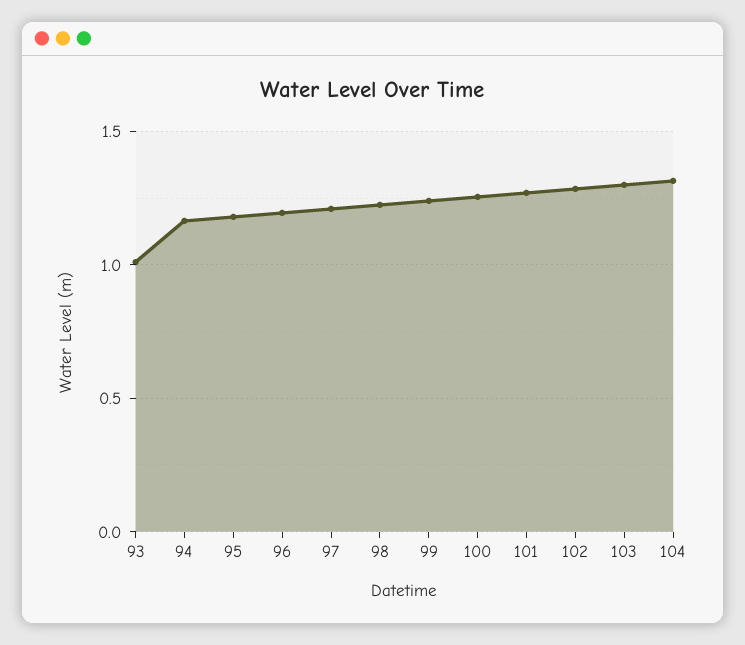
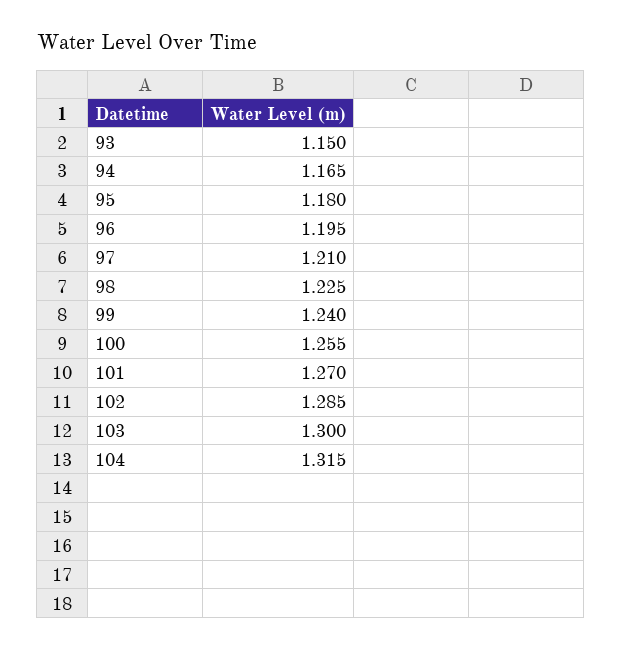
93: 1 -> 1.15

